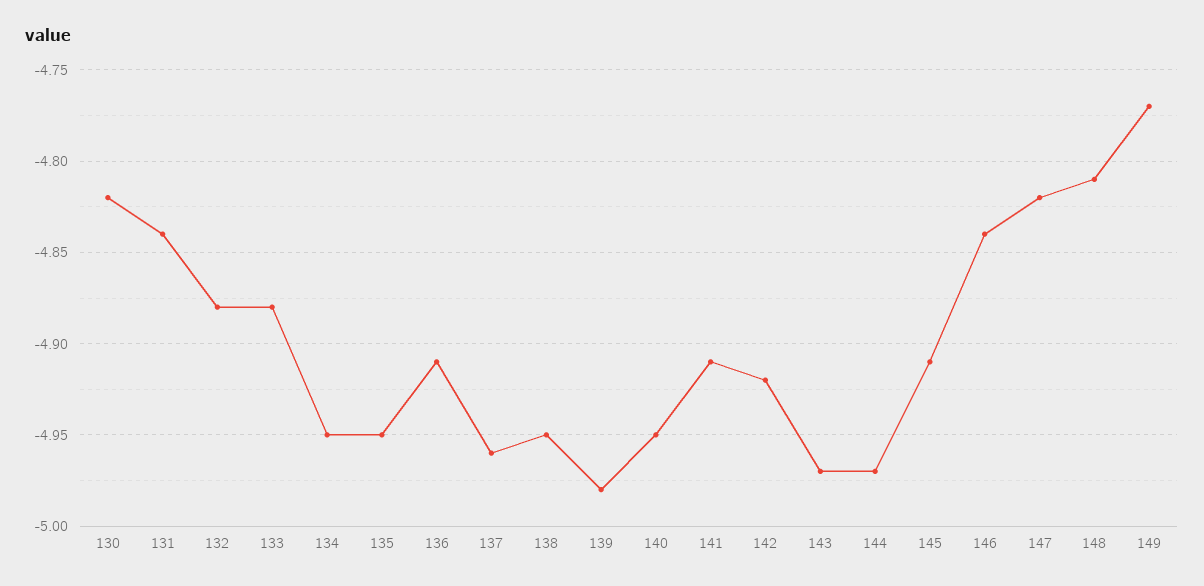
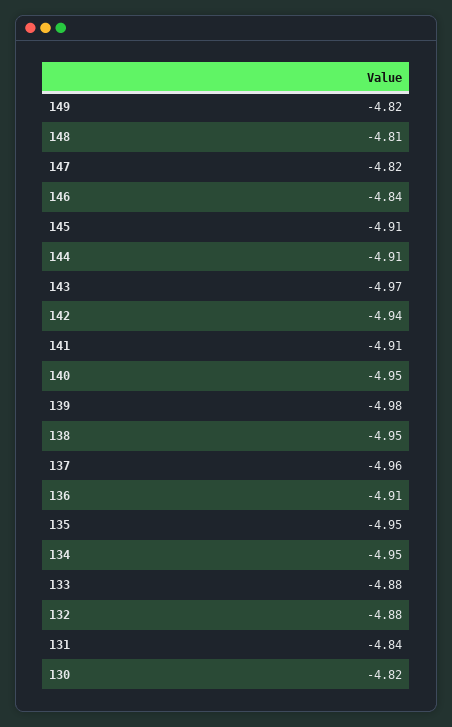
142: -4.92 -> -4.94
144: -4.97 -> -4.91
149: -4.77 -> -4.82

